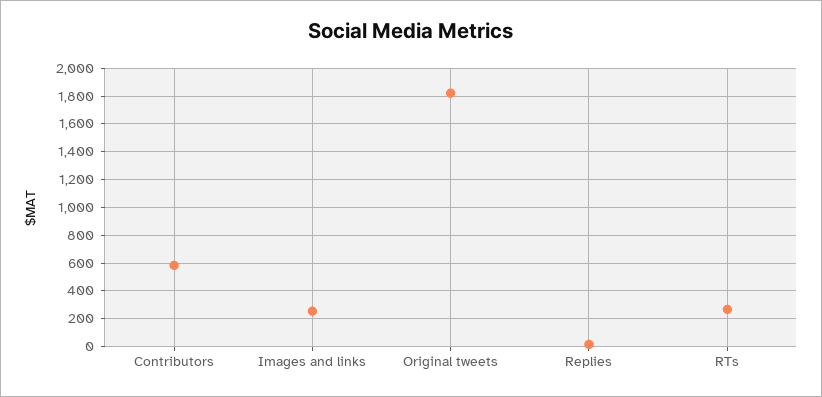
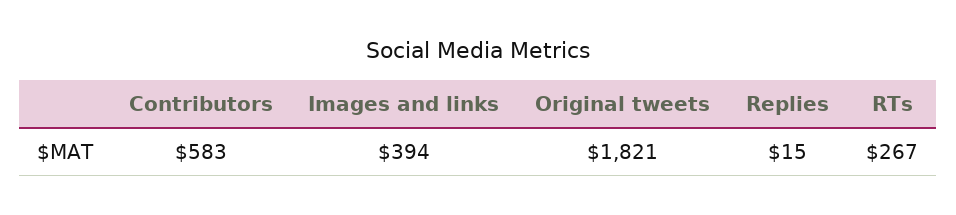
Images and links: 250 -> 394

